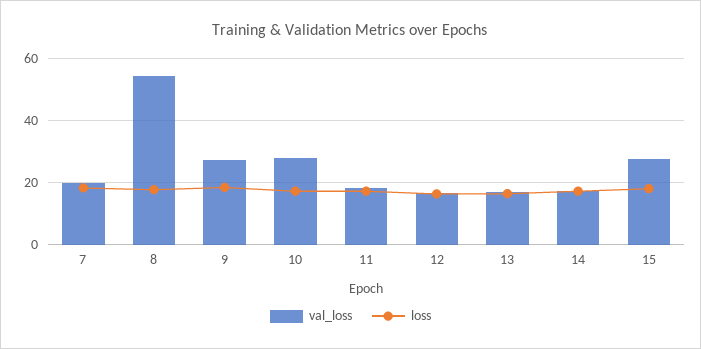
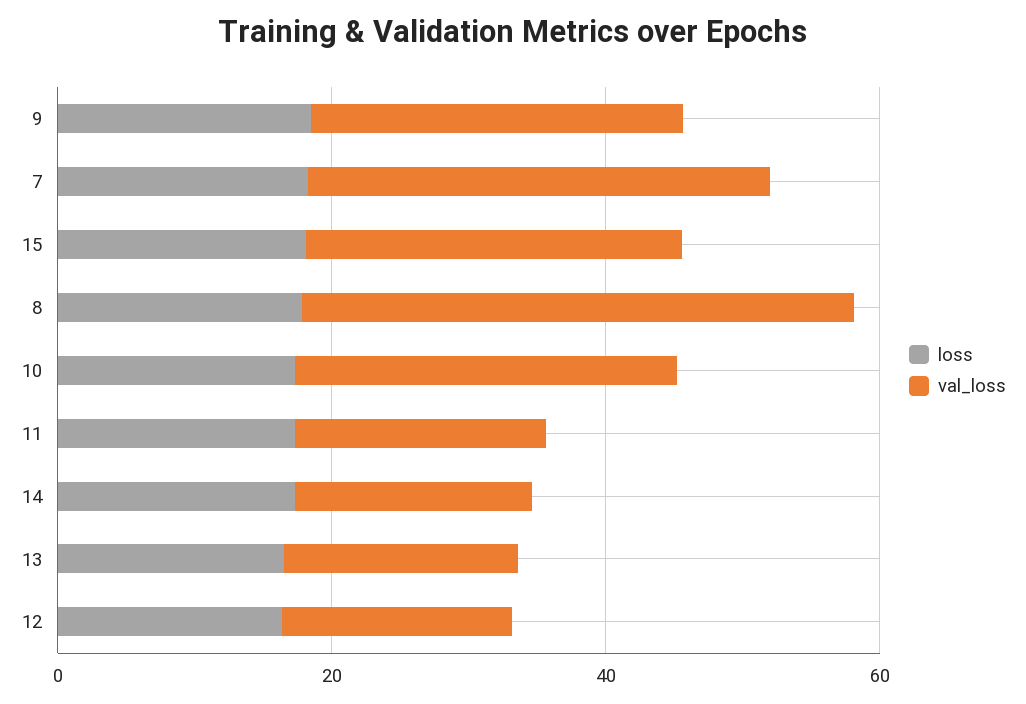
val_loss, 7: 20 -> 35
val_loss, 8: 54 -> 40

